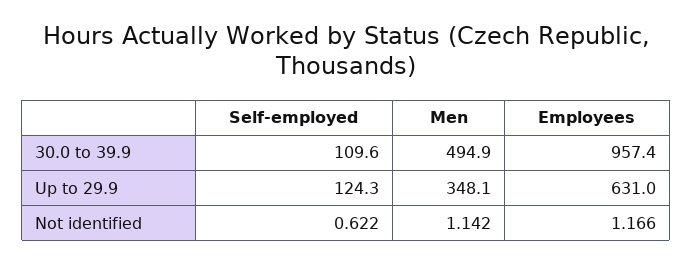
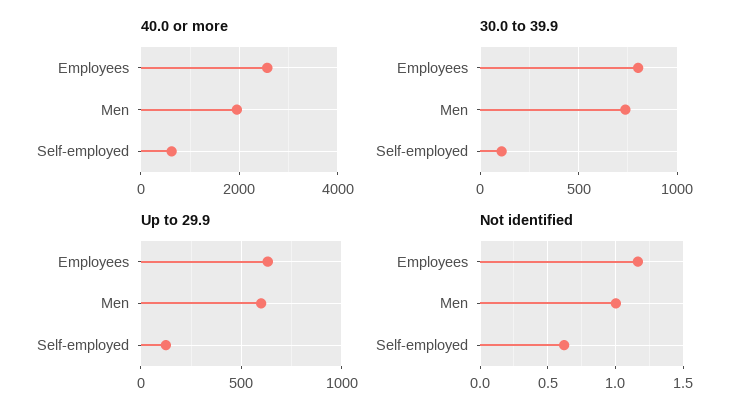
30.0 to 39.9, Men: 494.9 -> 750
30.0 to 39.9, Employees: 957.4 -> 800
Up to 29.9, Men: 348.1 -> 600
Not identified, Men: 1.142 -> 1
40.0 or more, Employees: none -> 2600
40.0 or more, Men: none -> 2000
40.0 or more, Self-employed: none -> 600

